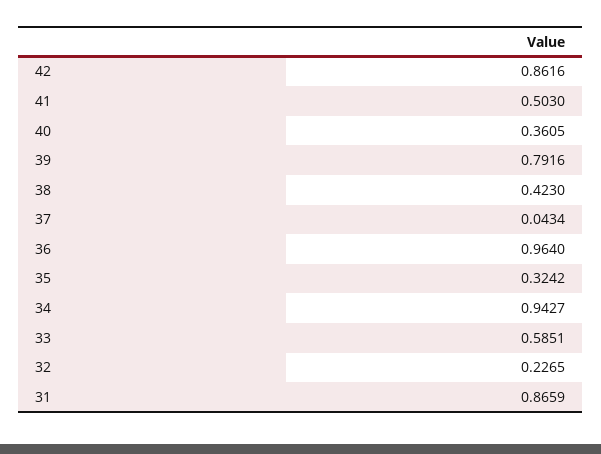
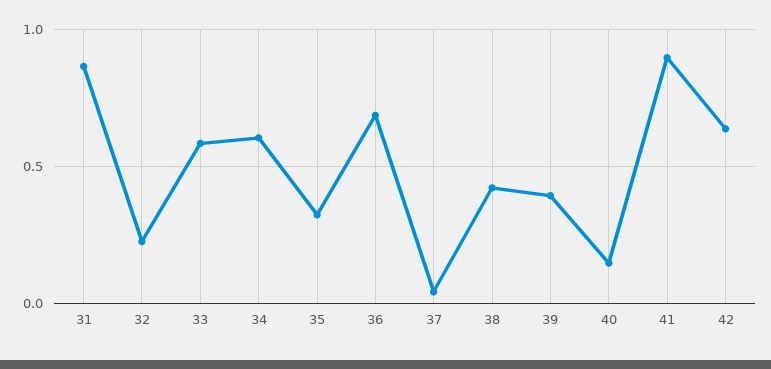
42: 0.8616 -> 0.65
41: 0.503 -> 0.9
40: 0.3605 -> 0.15
39: 0.7916 -> 0.4
36: 0.964 -> 0.7
34: 0.9427 -> 0.6

